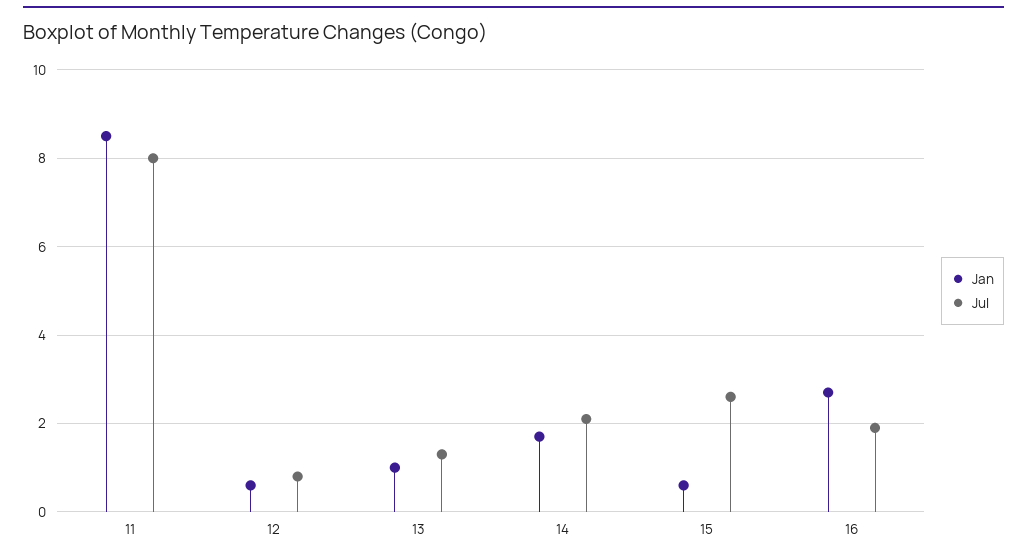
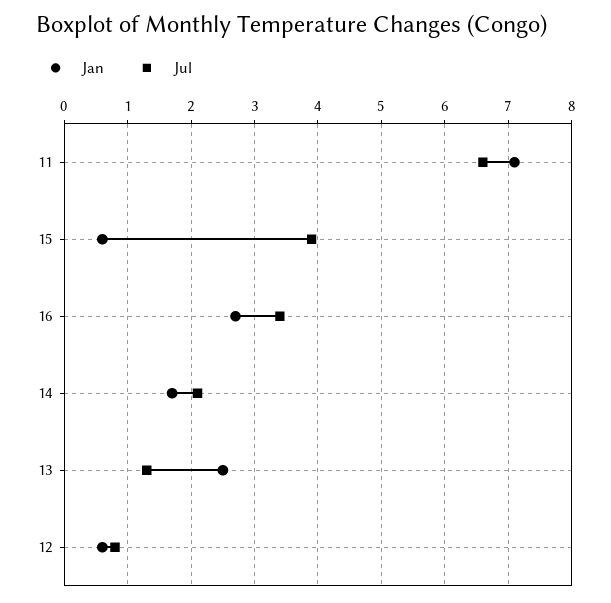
Jan, 11: 8.5 -> 7.1
Jul, 11: 8 -> 6.6
Jan, 13: 1 -> 2.5
Jul, 15: 2.5 -> 3.9
Jul, 16: 2 -> 3.4

